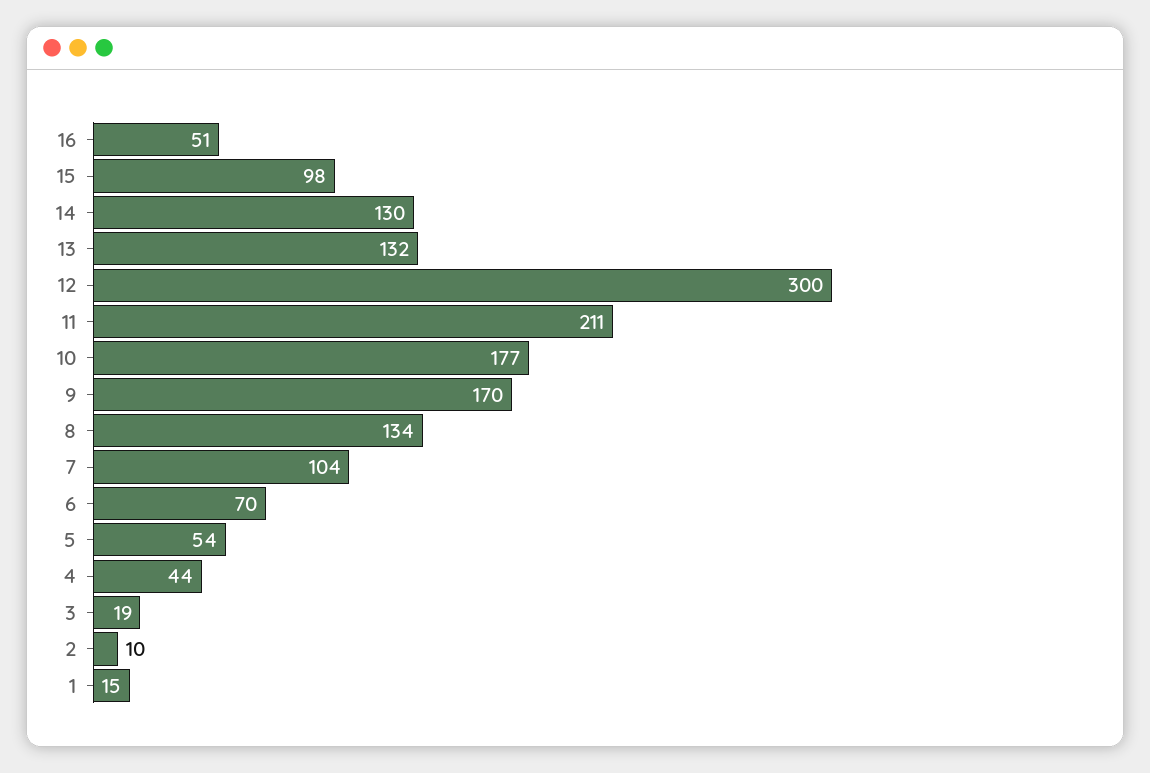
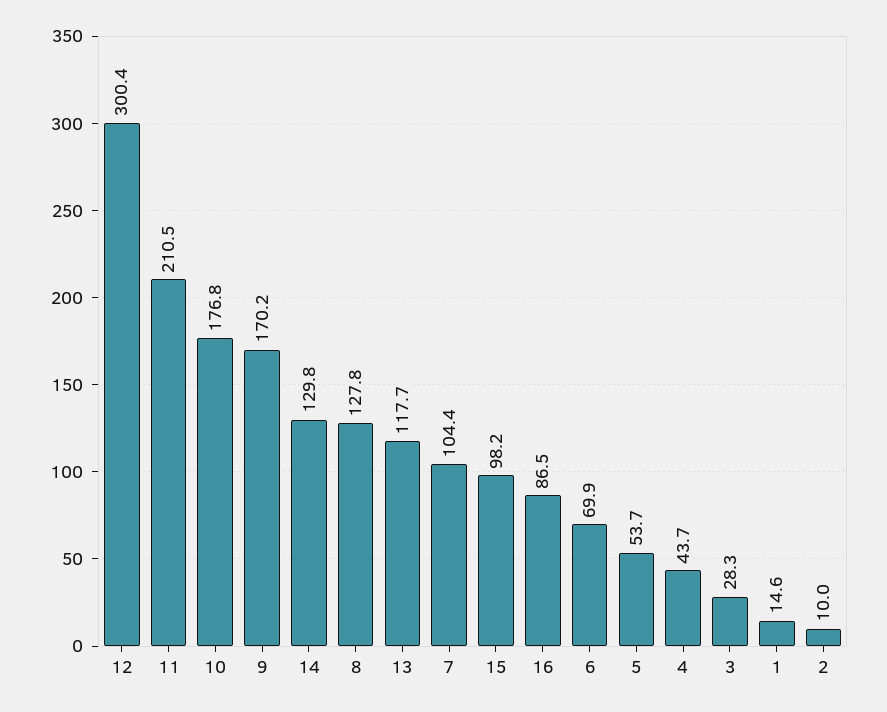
16: 51 -> 86.5
13: 132 -> 117.7
8: 134 -> 127.8
3: 19 -> 28.3

